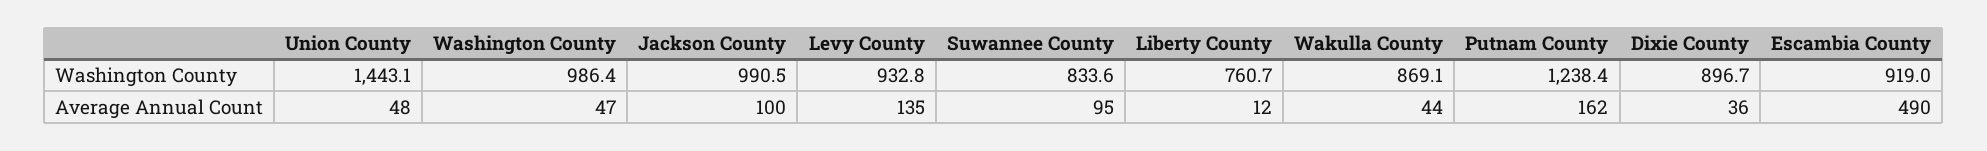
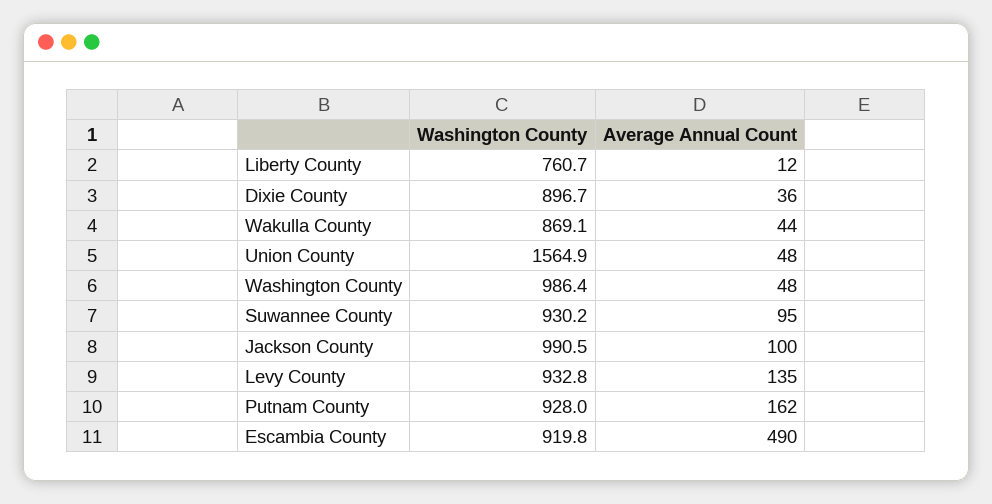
Union County, Washington County: 1443.1 -> 1564.9
Suwannee County, Washington County: 833.6 -> 930.2
Putnam County, Washington County: 1238.4 -> 928
Escambia County, Washington County: 919 -> 919.8
Washington County, Average Annual Count: 47 -> 48

